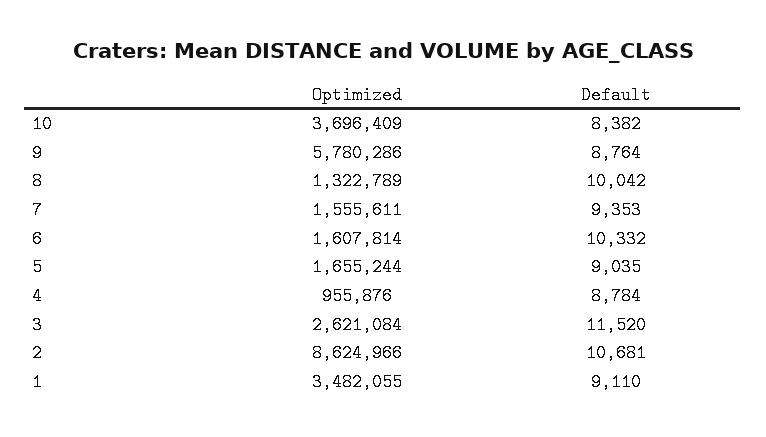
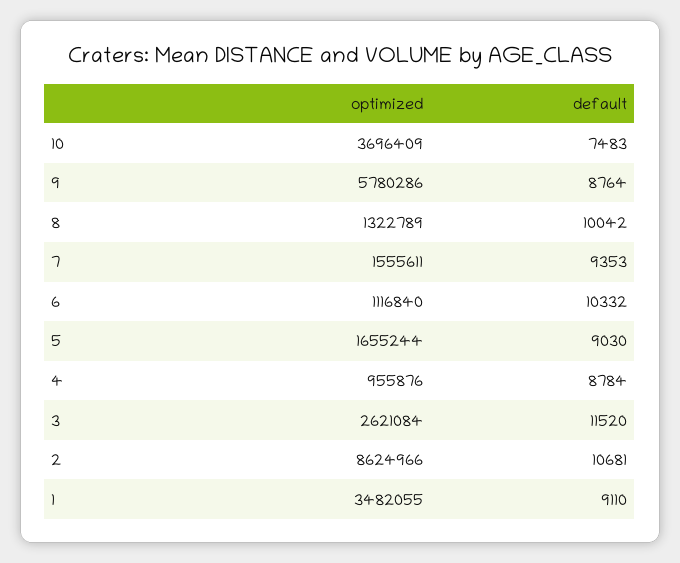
Default, 10: 8382 -> 7483
Optimized, 6: 1607814 -> 1116840
Default, 5: 9035 -> 9030

